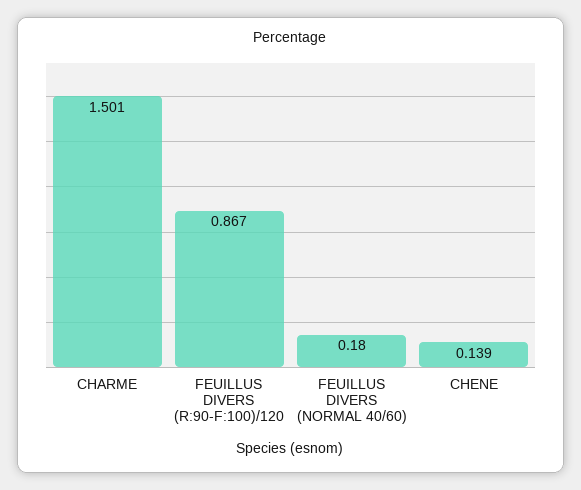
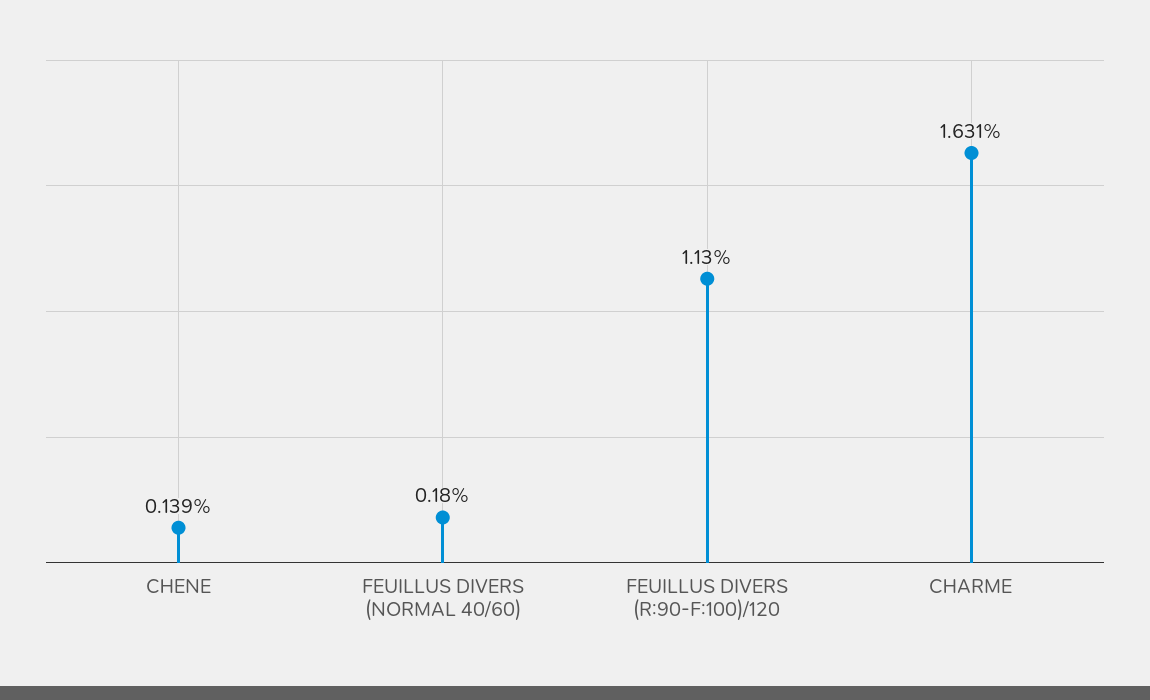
CHARME: 1.501 -> 1.631
FEUILLUS DIVERS (R:90-F:100)/120: 0.867 -> 1.13

